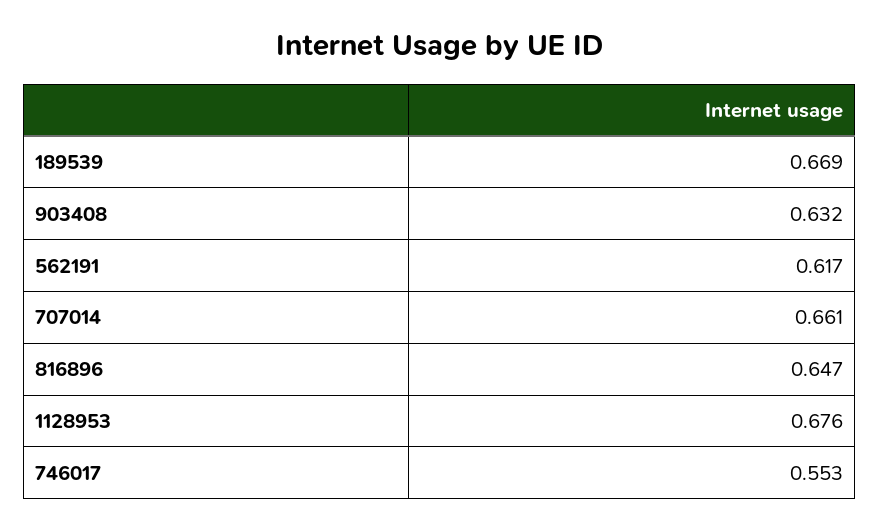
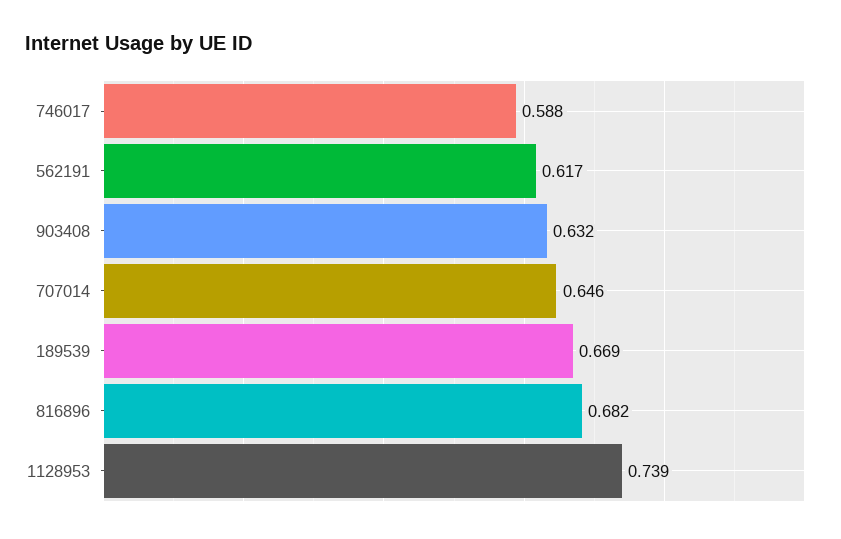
707014: 0.661 -> 0.646
816896: 0.647 -> 0.682
1128953: 0.676 -> 0.739
746017: 0.553 -> 0.588

